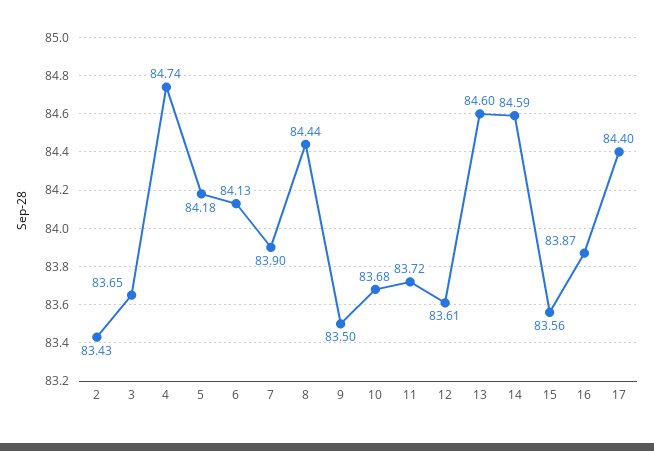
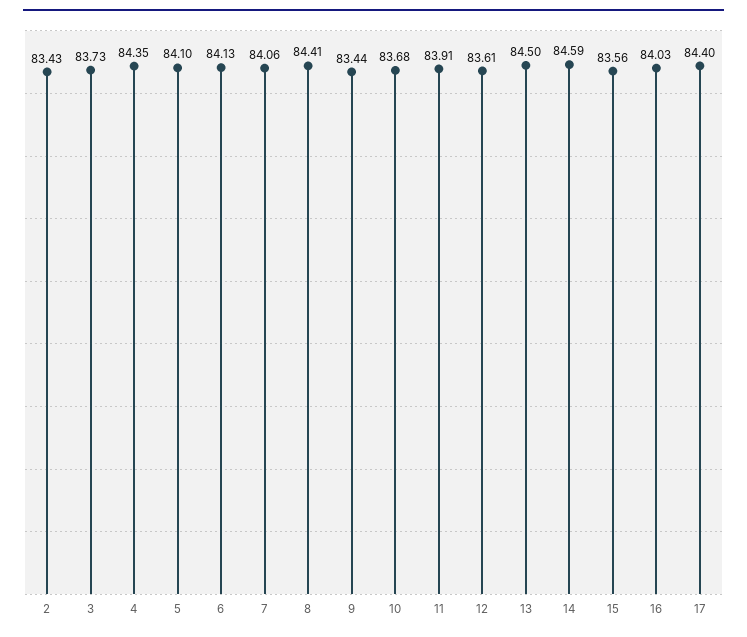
3: 83.65 -> 83.73
4: 84.74 -> 84.35
5: 84.18 -> 84.1
7: 83.9 -> 84.06
8: 84.44 -> 84.41
9: 83.5 -> 83.44
11: 83.72 -> 83.91
13: 84.6 -> 84.5
16: 83.87 -> 84.03

